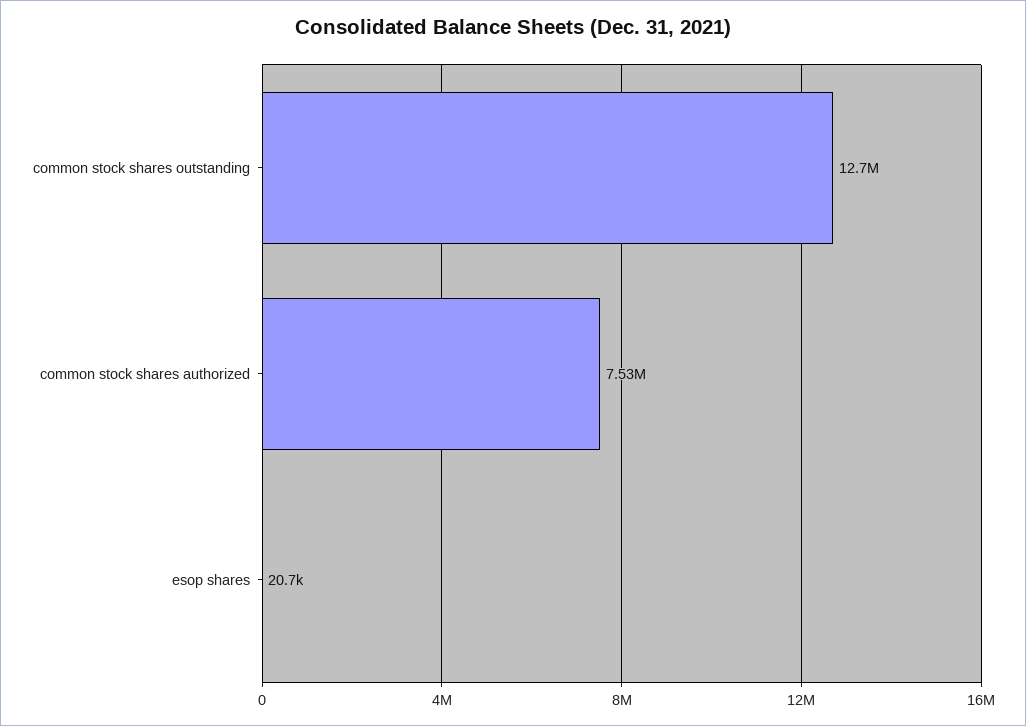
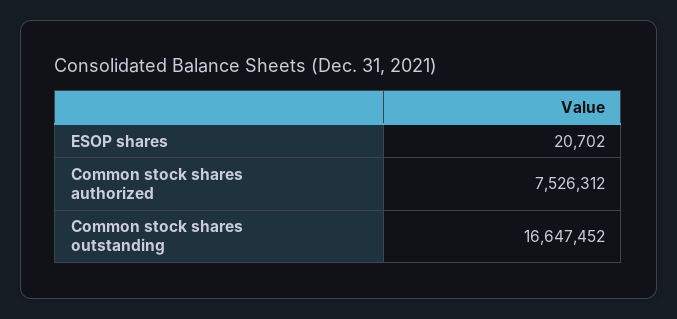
common stock shares outstanding: 12700000 -> 16647452

